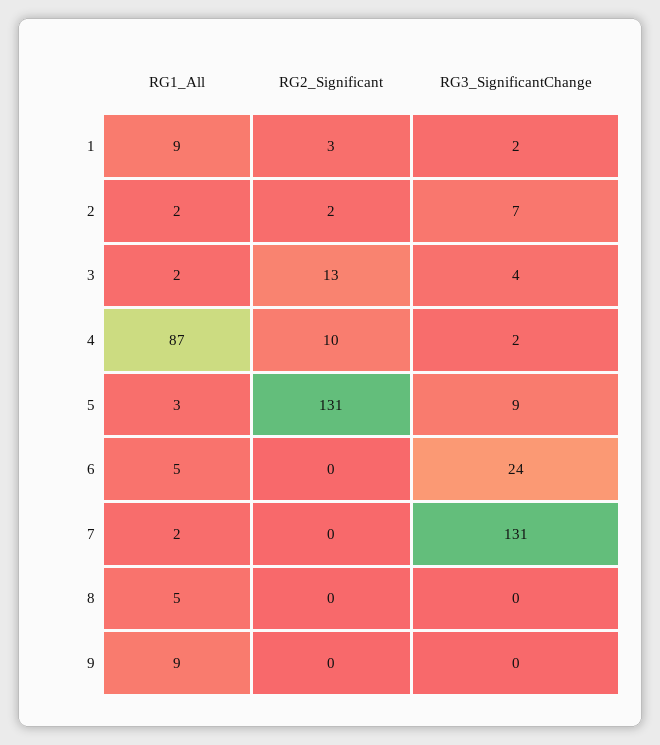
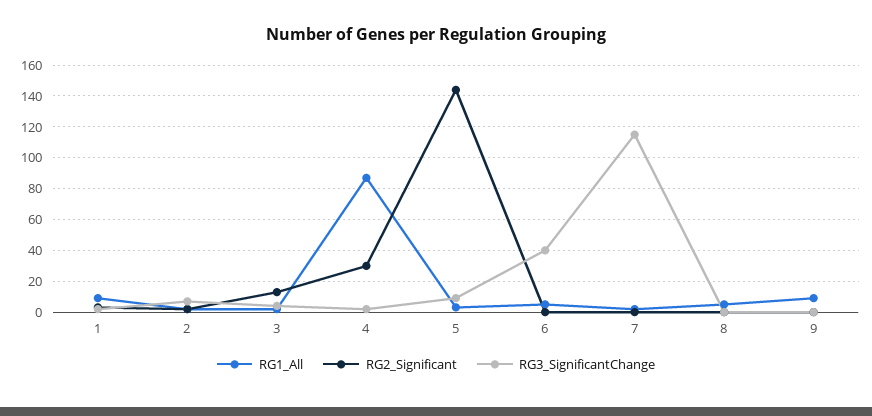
RG2_Significant, 4: 10 -> 30
RG2_Significant, 5: 131 -> 145
RG3_SignificantChange, 6: 24 -> 40
RG3_SignificantChange, 7: 131 -> 115

